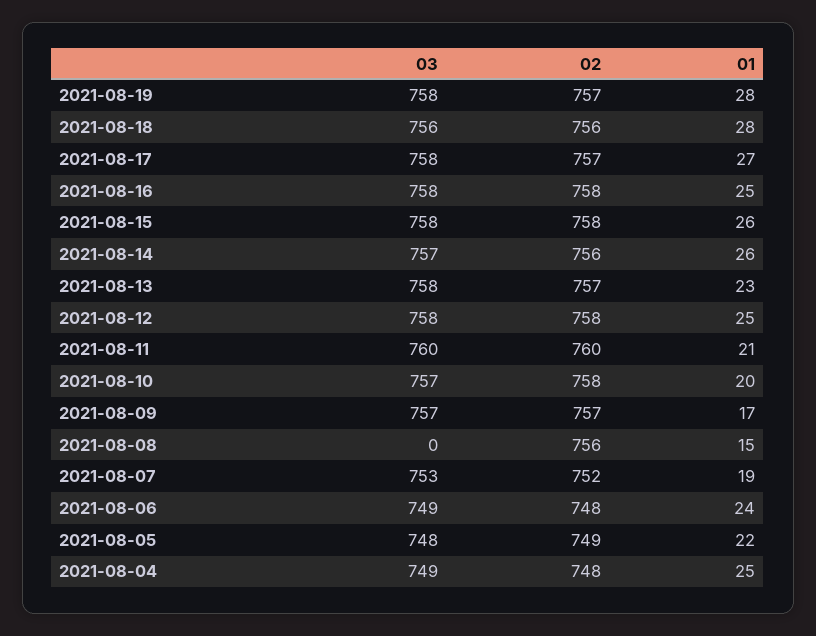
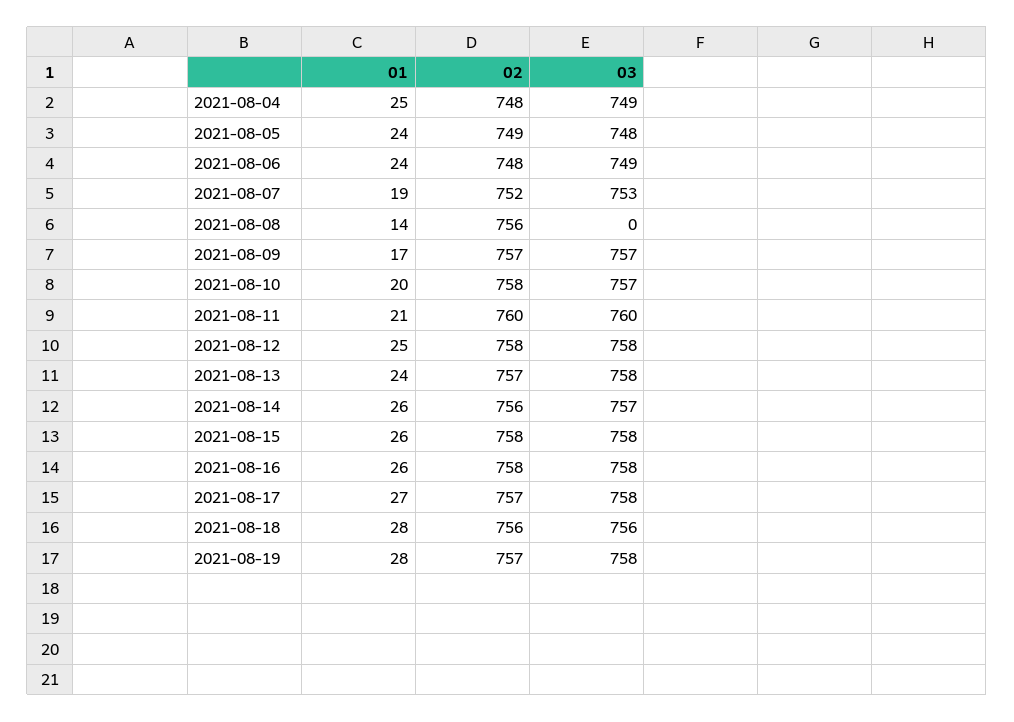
01, 2021-08-16: 25 -> 26
01, 2021-08-13: 23 -> 24
01, 2021-08-08: 15 -> 14
01, 2021-08-05: 22 -> 24

